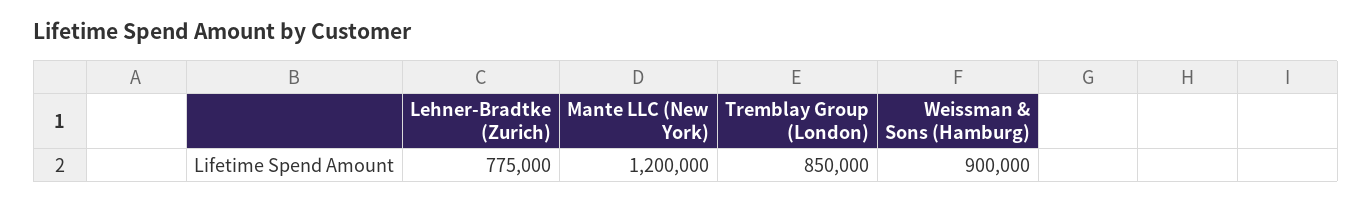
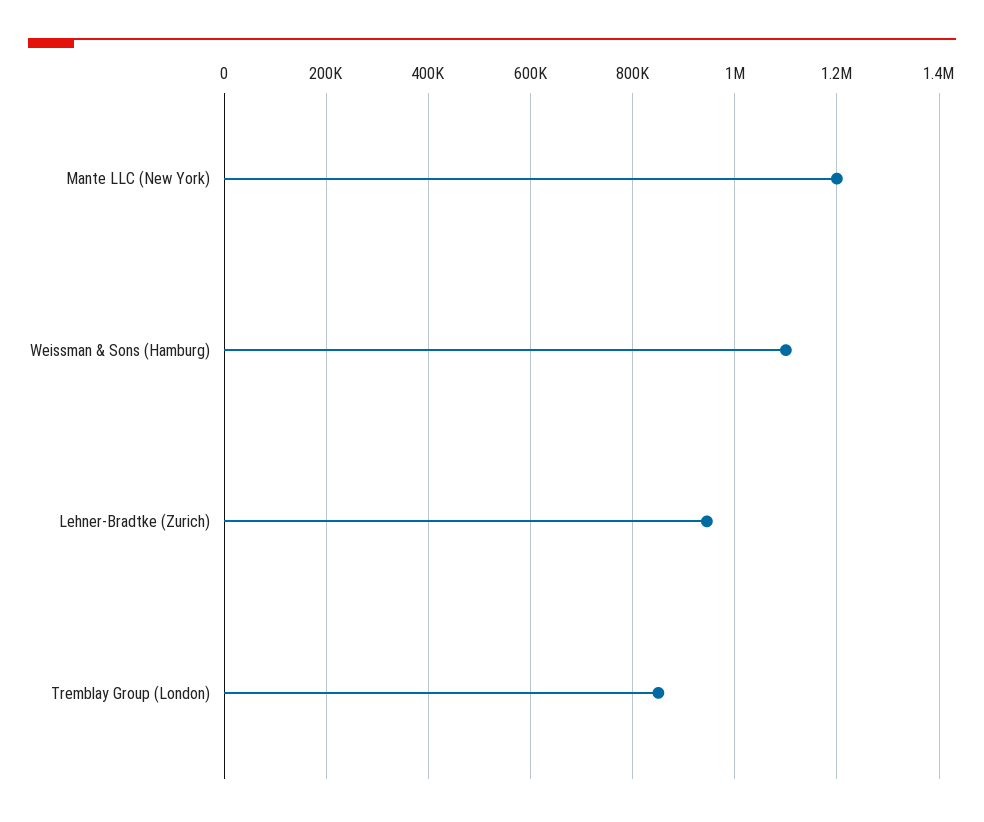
Lehner-Bradtke (Zurich): 775000 -> 940000
Weissman & Sons (Hamburg): 900000 -> 1100000

